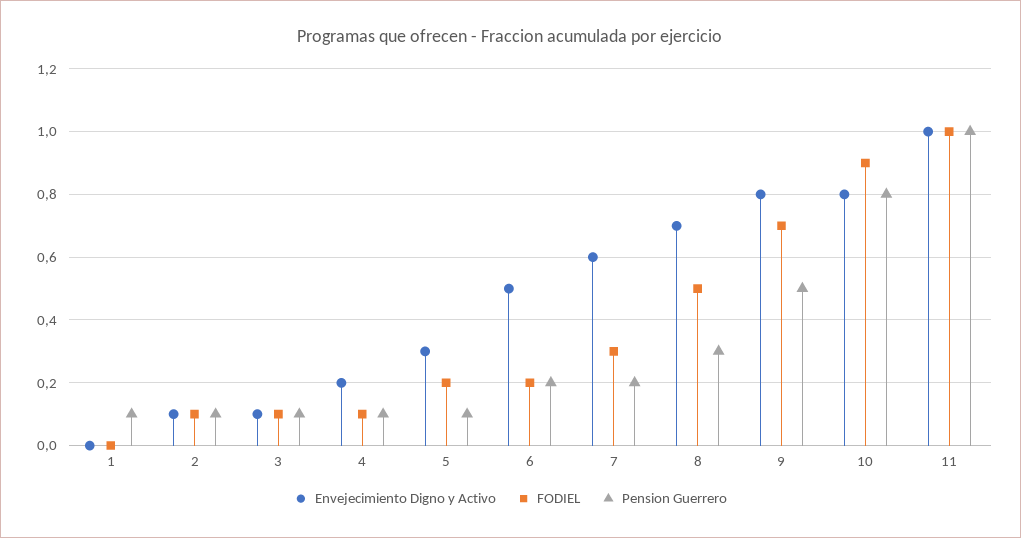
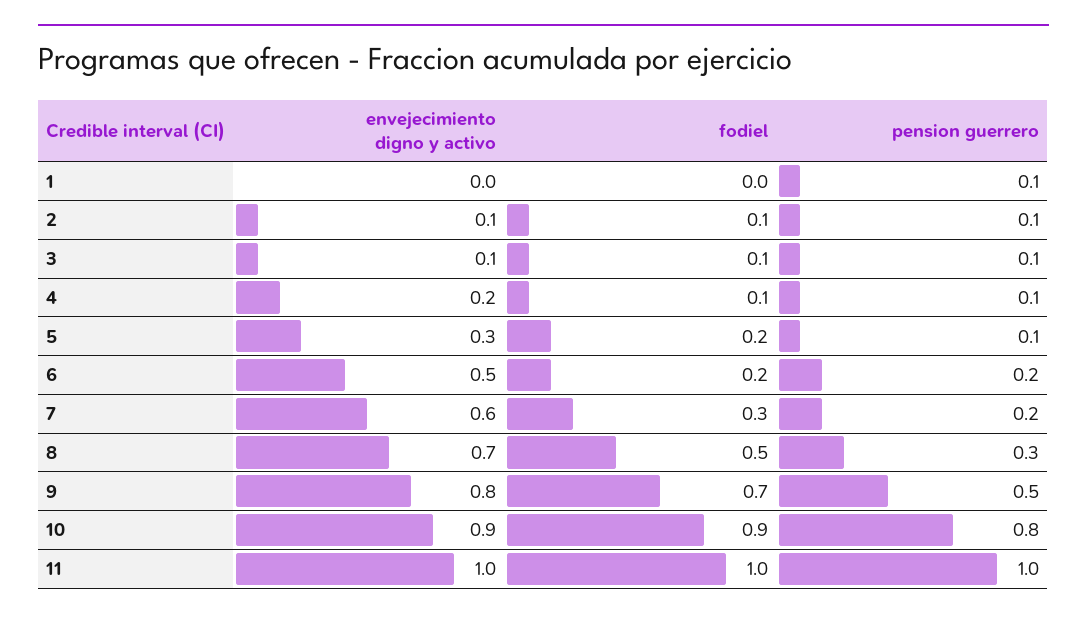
Envejecimiento Digno y Activo, 10: 0.8 -> 0.9

